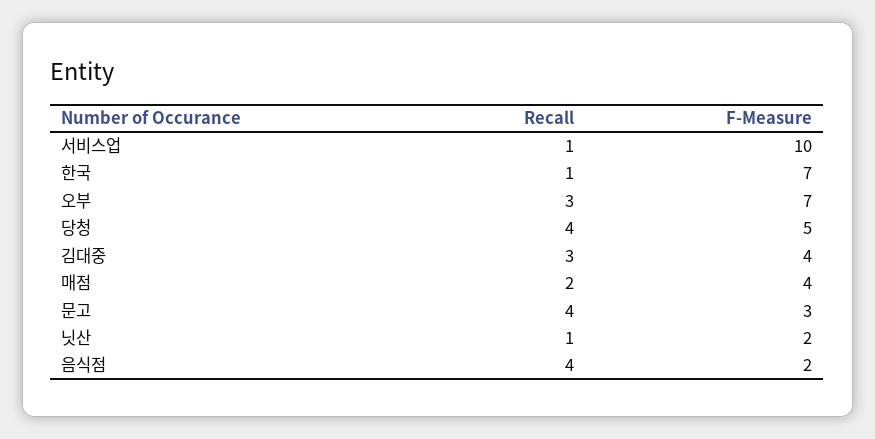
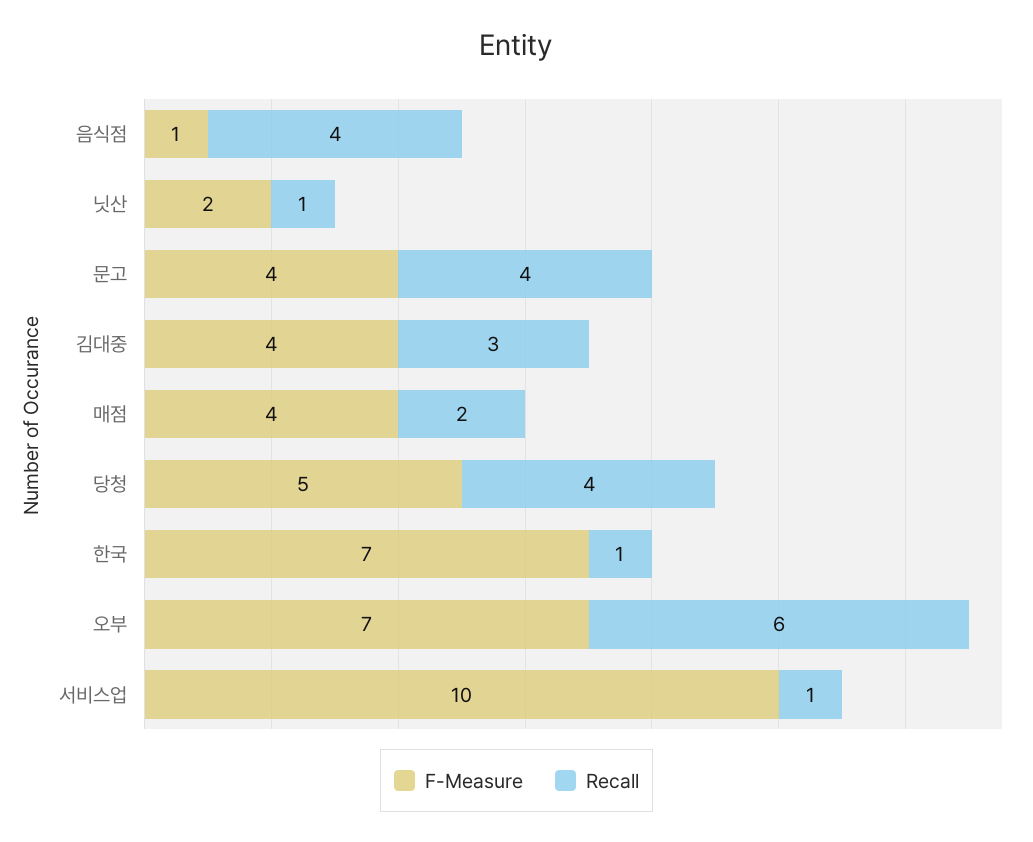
Recall, 오부: 3 -> 6
F-Measure, 문고: 3 -> 4
F-Measure, 음식점: 2 -> 1

